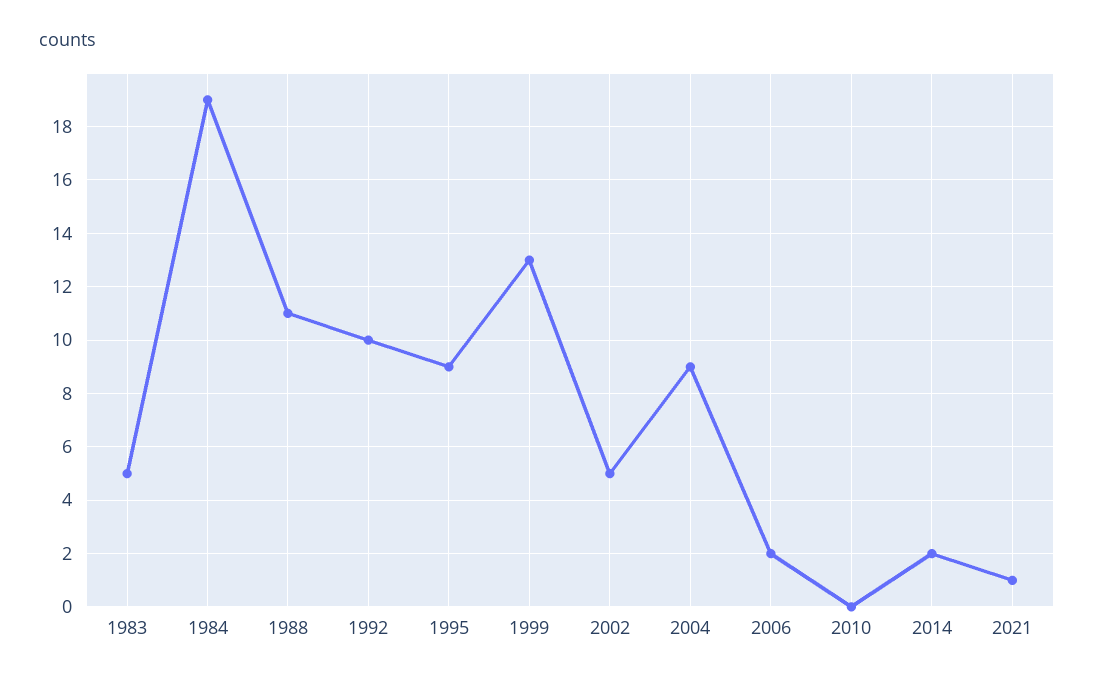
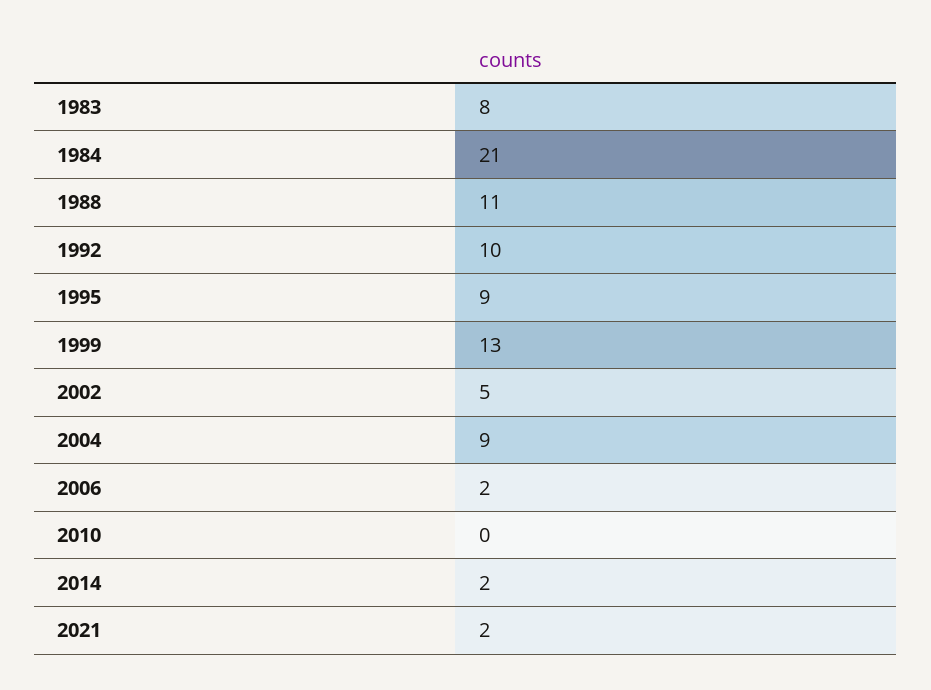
1983: 5 -> 8
1984: 19 -> 21
2021: 1 -> 2

